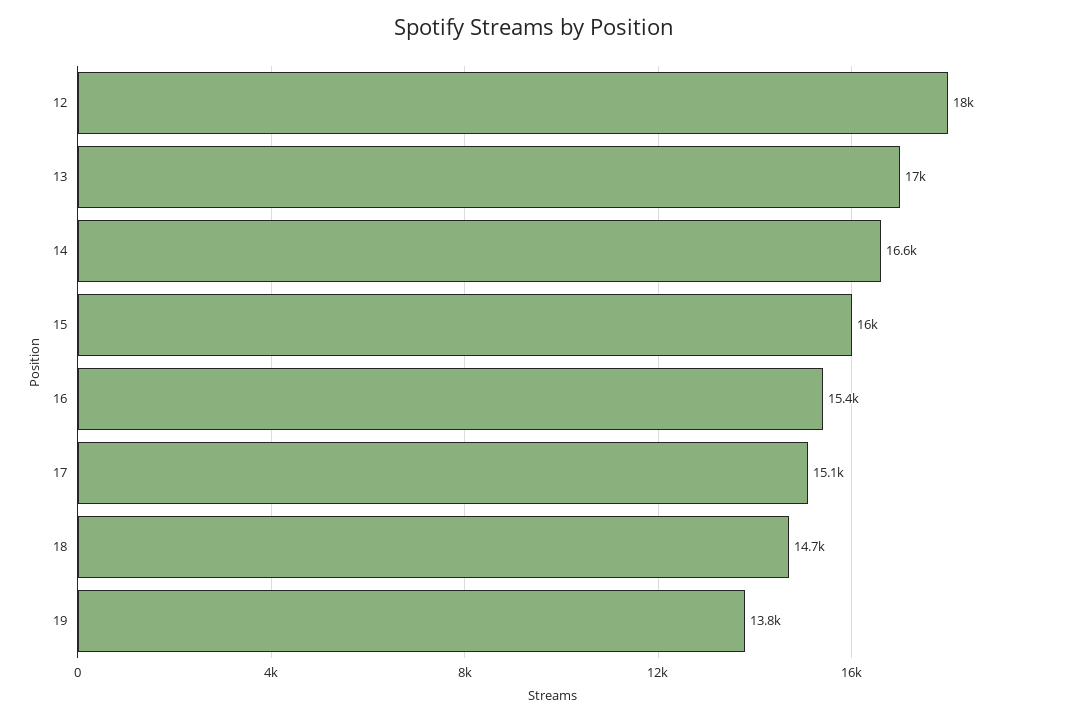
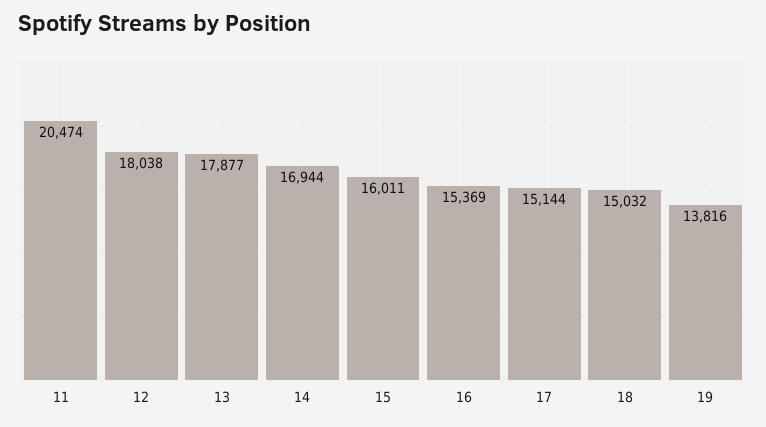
13: 17000 -> 17877
14: 16600 -> 16944
18: 14700 -> 15032
11: none -> 20474

